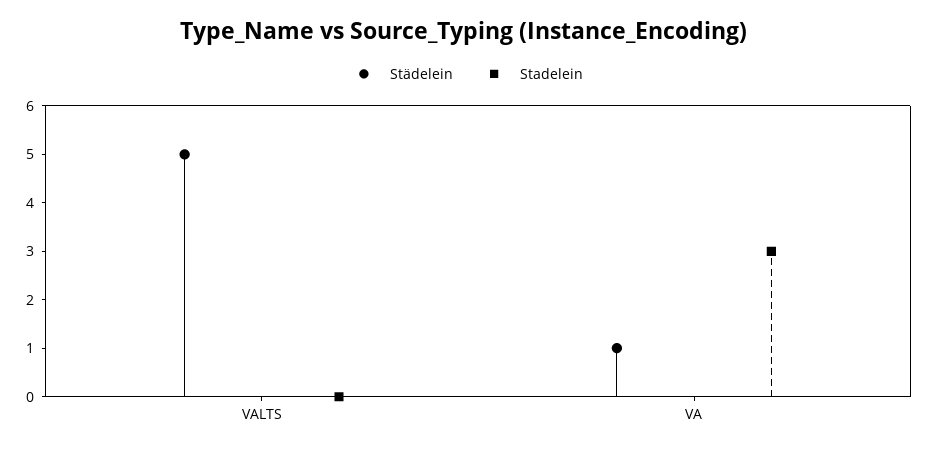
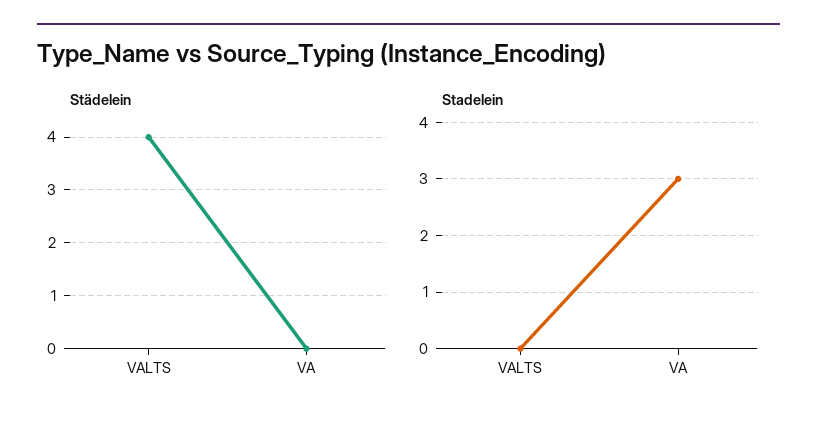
Städelein, VALTS: 5 -> 4
Städelein, VA: 1 -> 0

